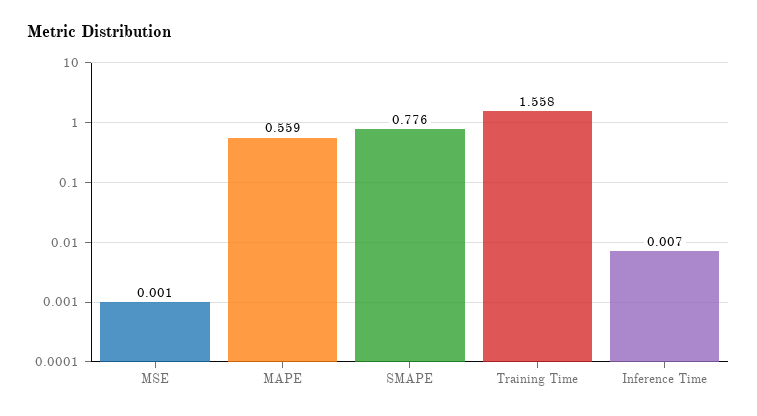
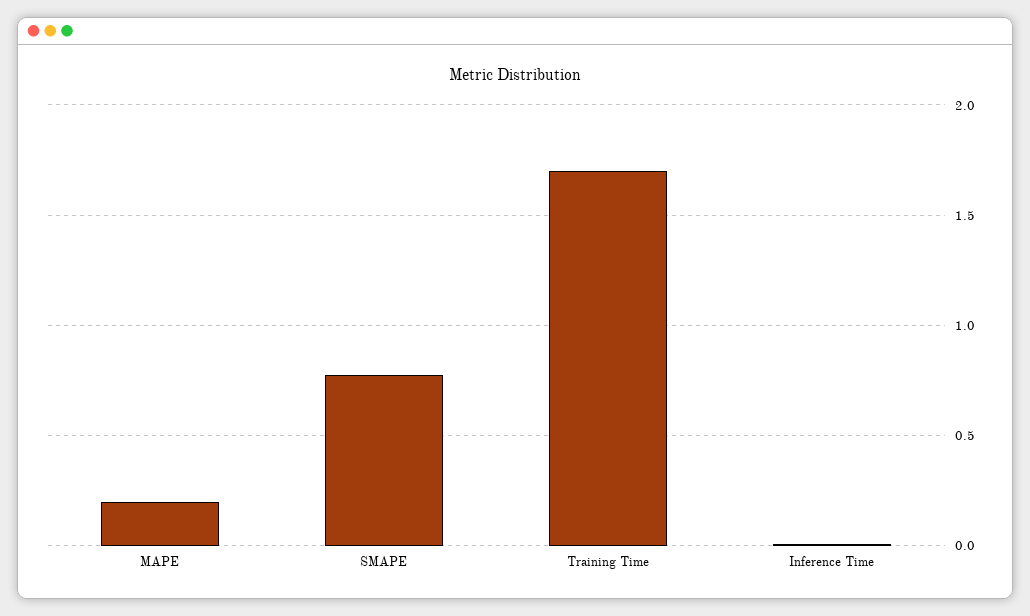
MSE: 0.001 -> none
MAPE: 0.559 -> 0.2
Training Time: 1.558 -> 1.7

